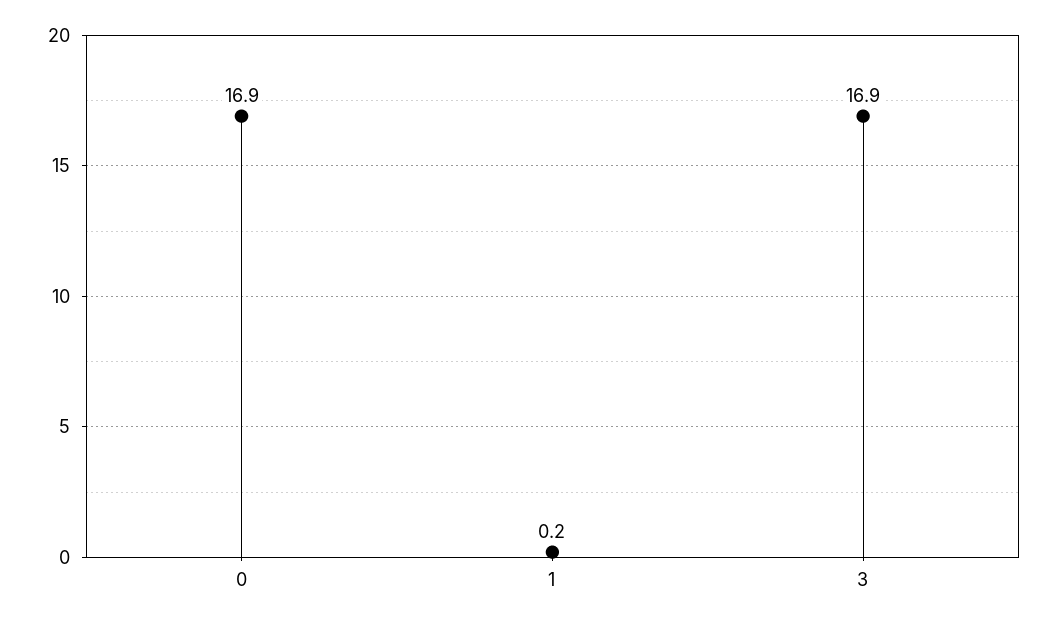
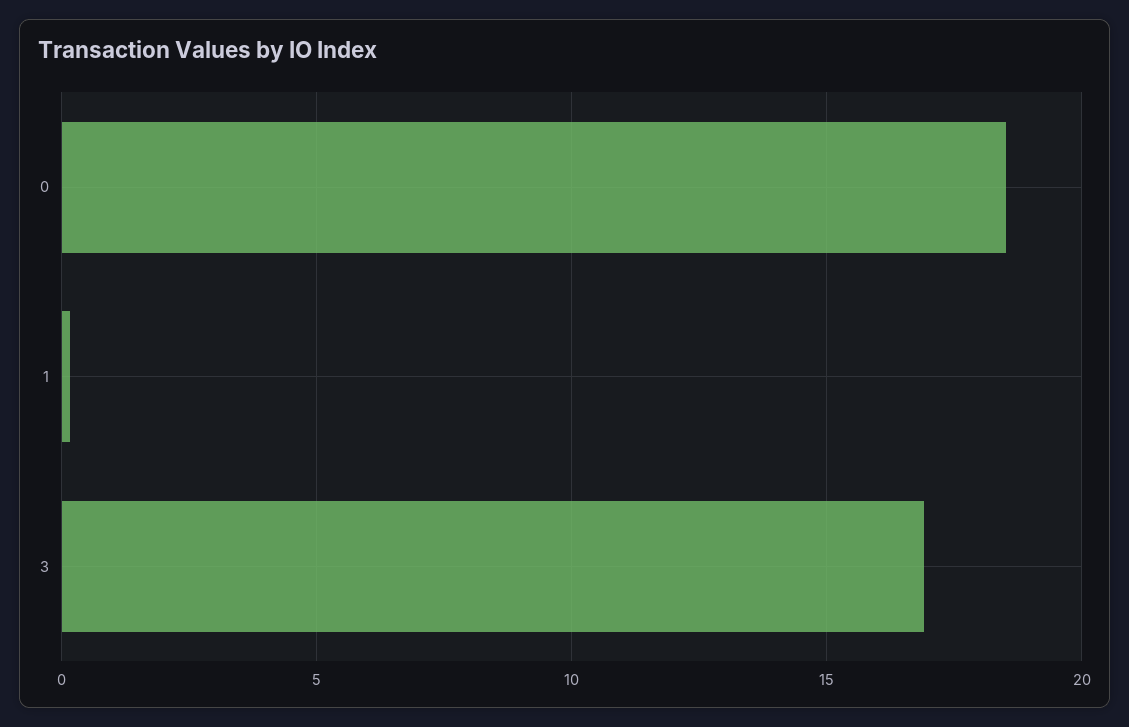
0: 16.9 -> 18.5

